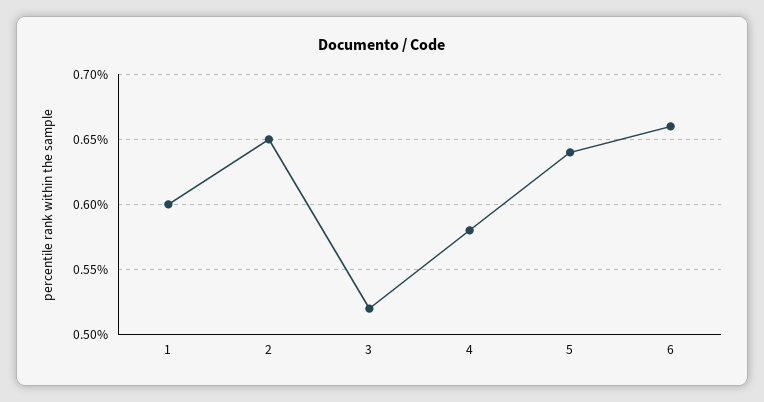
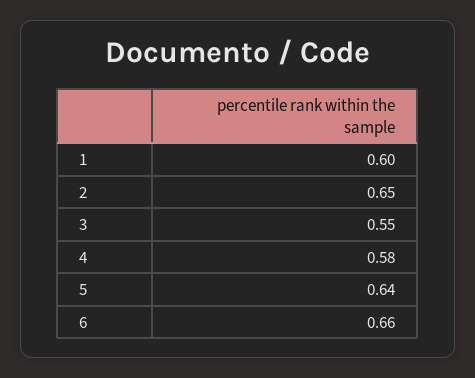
3: 0.52 -> 0.55

